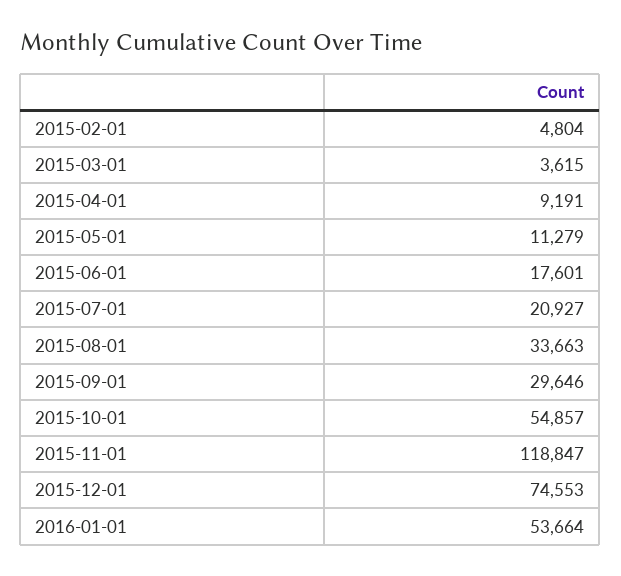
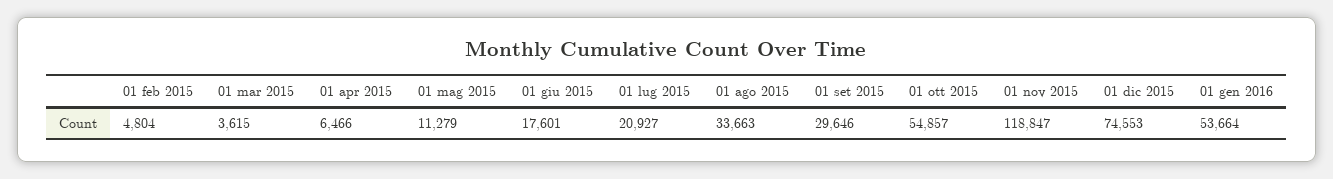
2015-04-01: 9191 -> 6466

